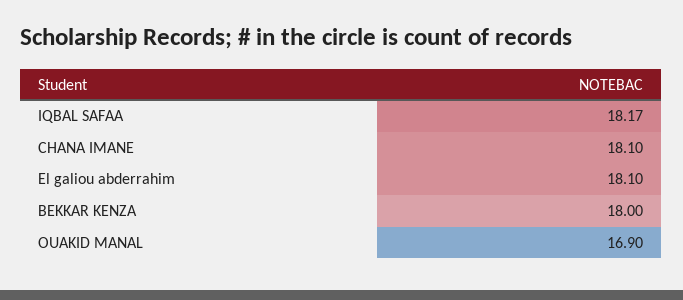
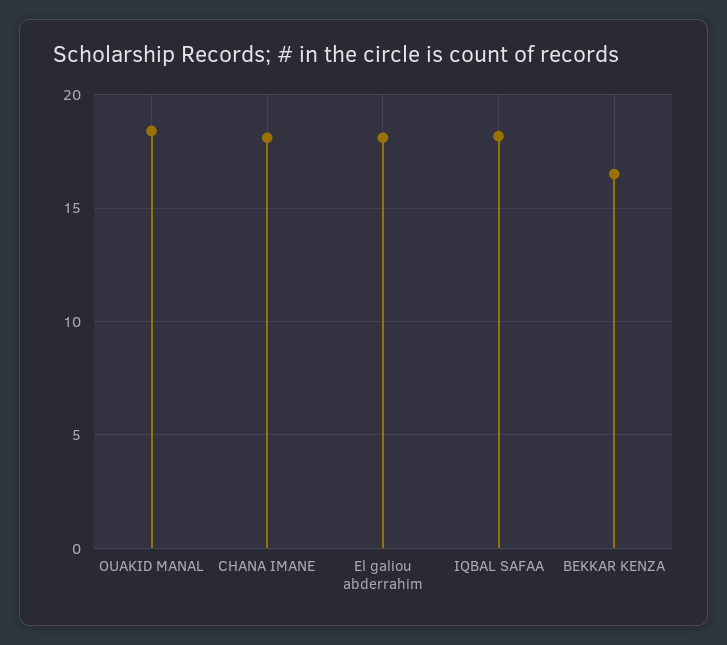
BEKKAR KENZA: 18 -> 16.5
OUAKID MANAL: 16.9 -> 18.5

